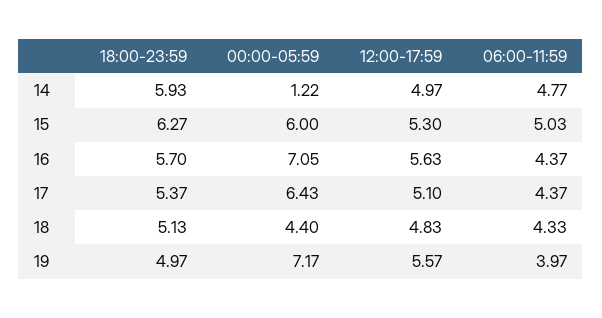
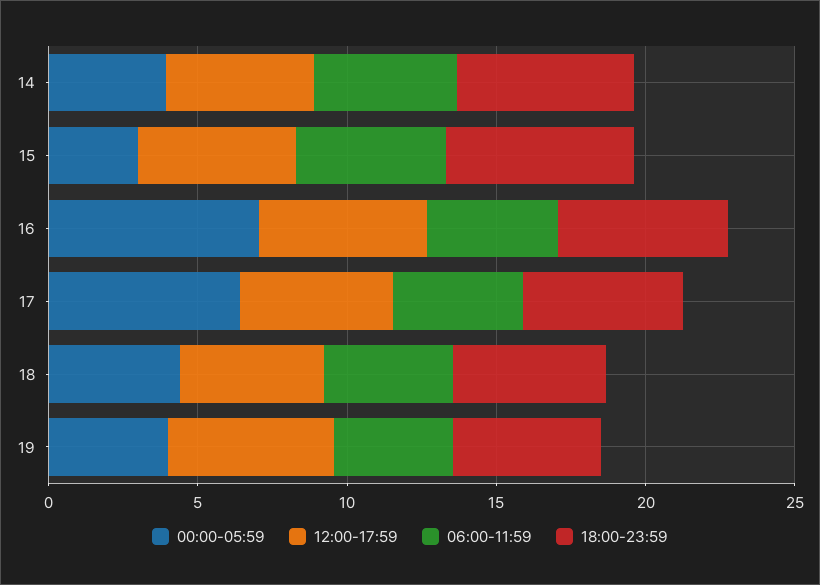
00:00-05:59, 14: 1.22 -> 4
00:00-05:59, 15: 6 -> 3
00:00-05:59, 19: 7.17 -> 4

